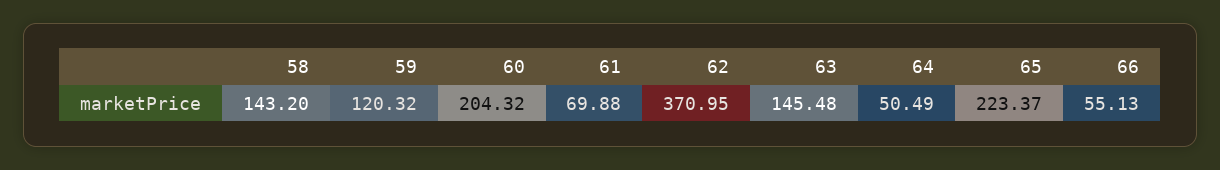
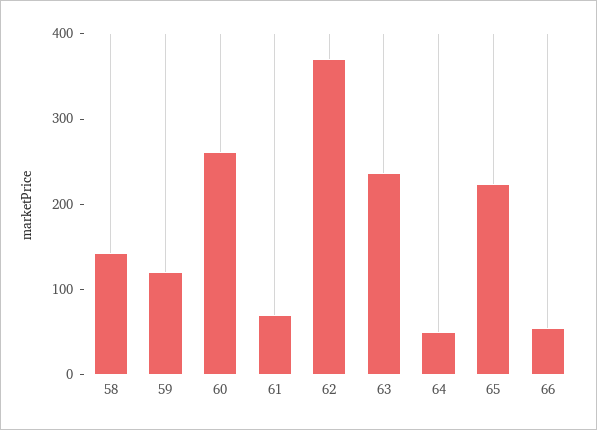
60: 204.32 -> 260
63: 145.48 -> 240

